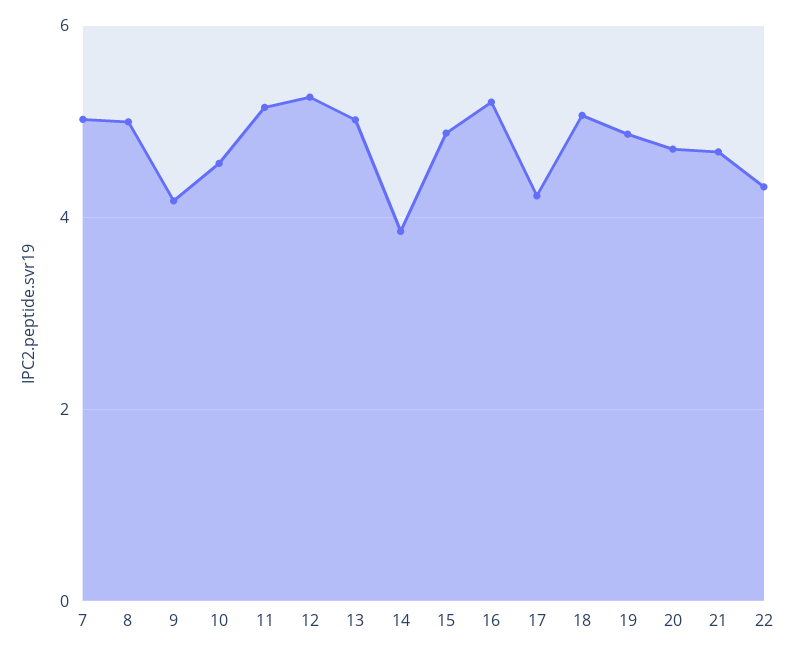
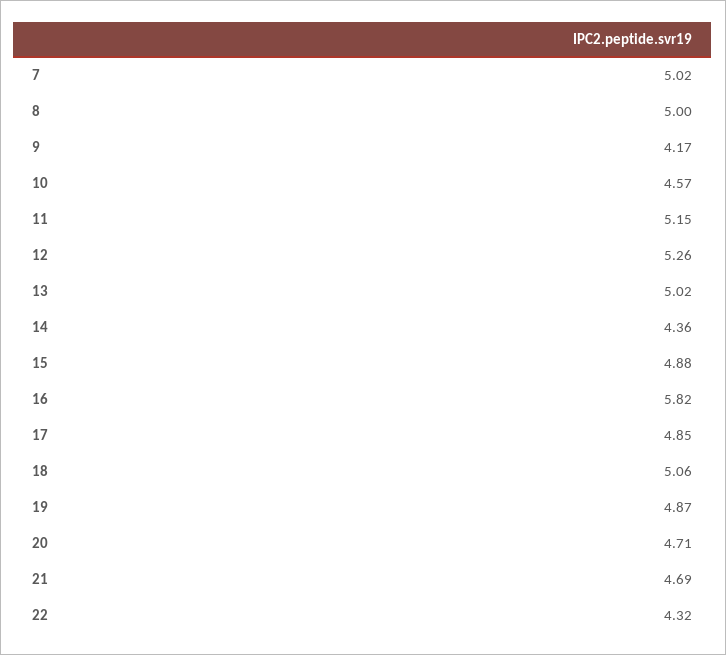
14: 3.8 -> 4.36
16: 5.2 -> 5.82
17: 4.2 -> 4.85

